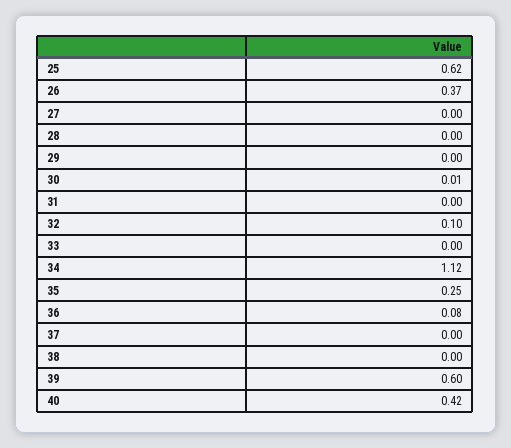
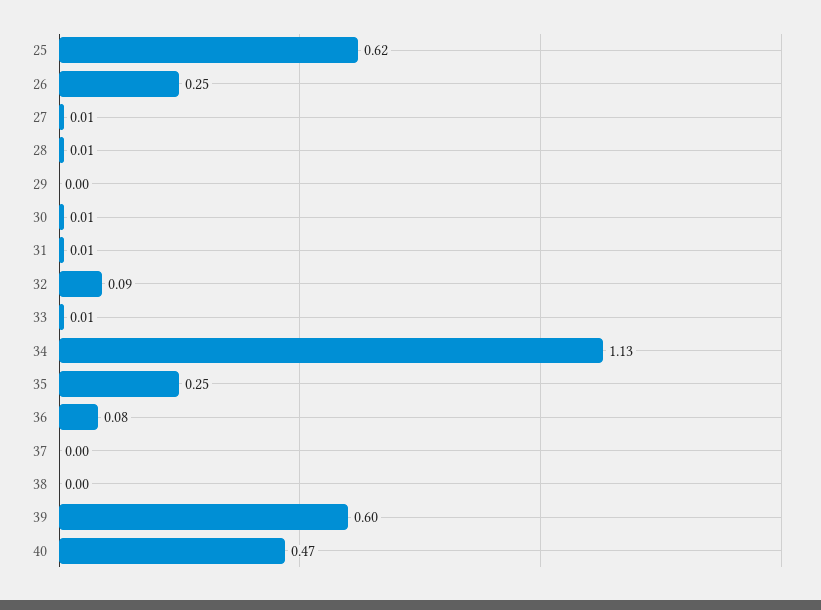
26: 0.37 -> 0.25
27: 0 -> 0.01
28: 0 -> 0.01
31: 0 -> 0.01
32: 0.1 -> 0.09
33: 0 -> 0.01
34: 1.12 -> 1.13
40: 0.42 -> 0.47

